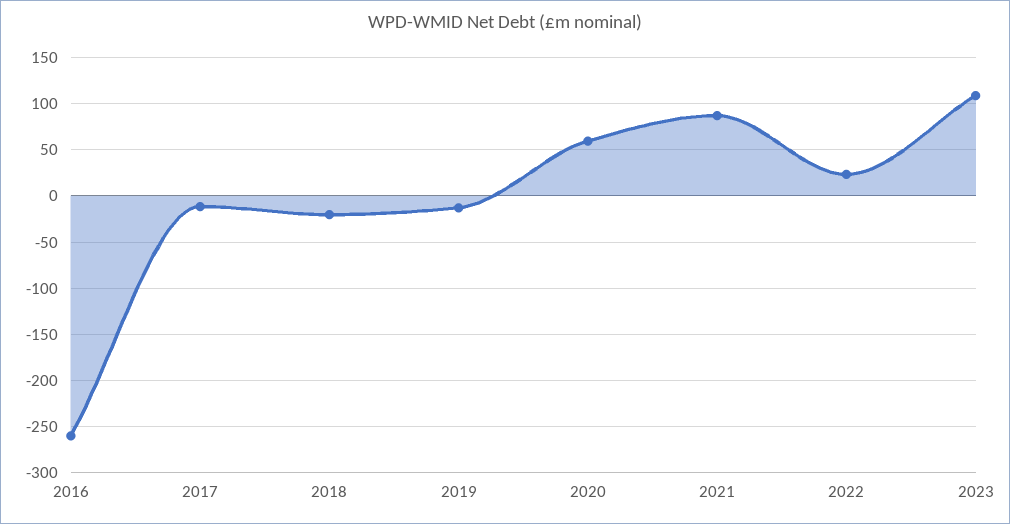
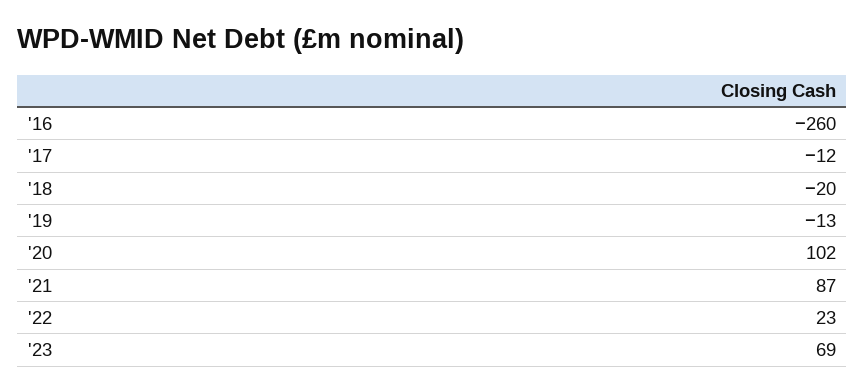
2020: 60 -> 102
2023: 110 -> 69

